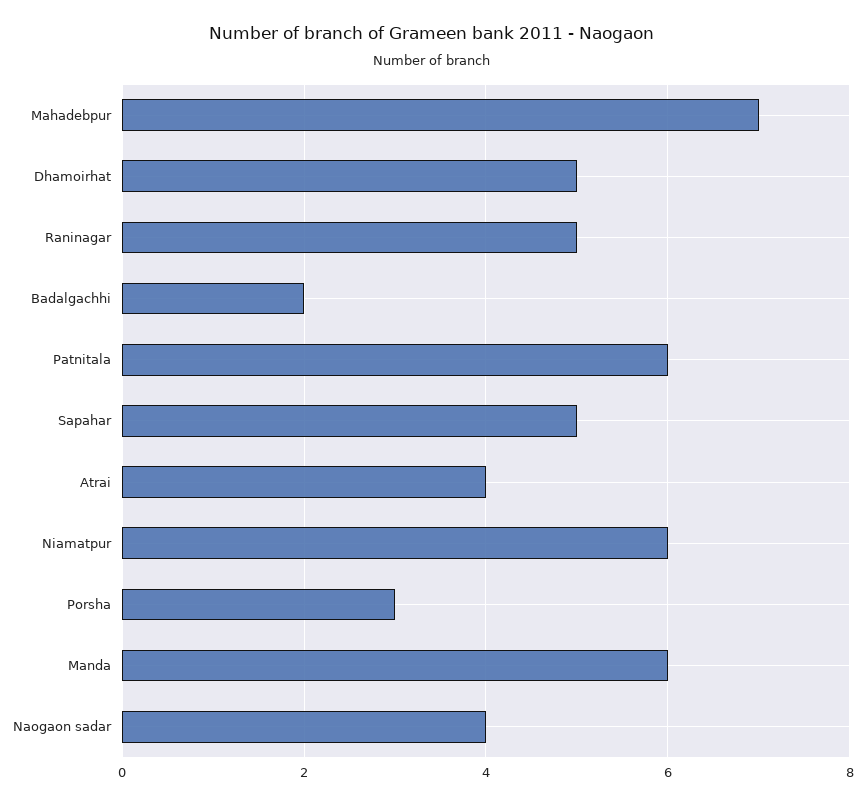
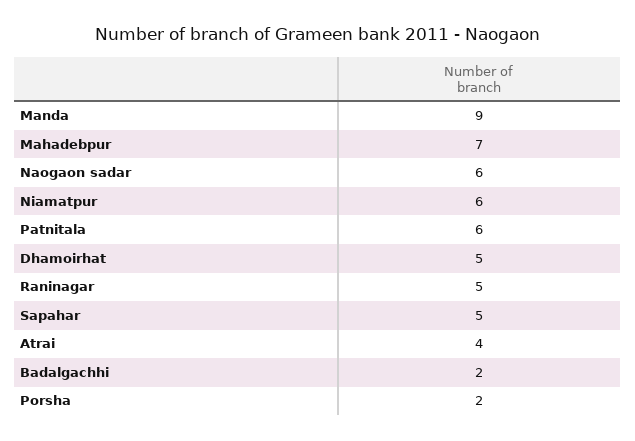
Porsha: 3 -> 2
Manda: 6 -> 9
Naogaon sadar: 4 -> 6

